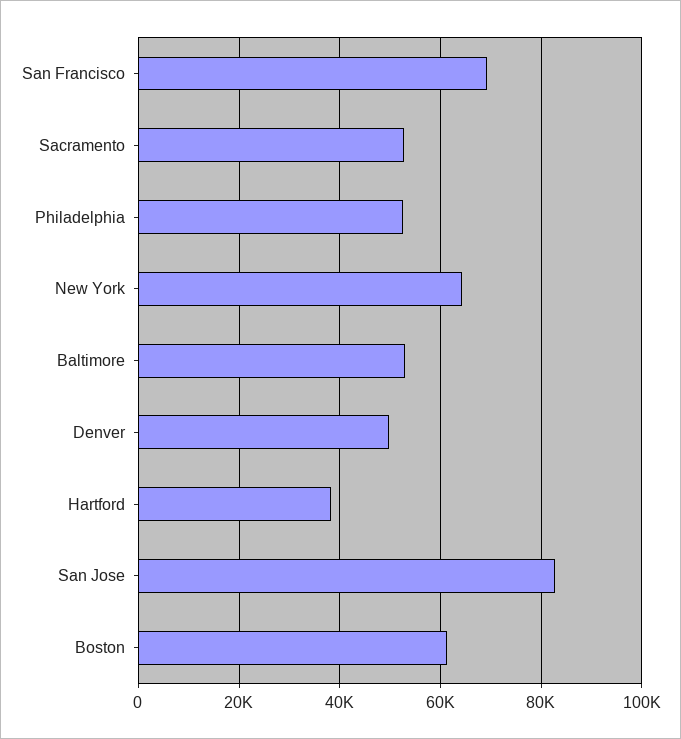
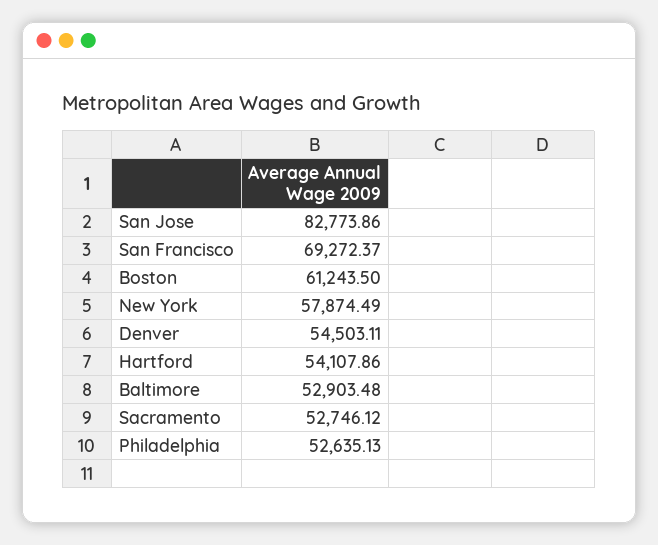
New York: 64000 -> 57874.49
Denver: 50000 -> 54503.11
Hartford: 38000 -> 54107.86

